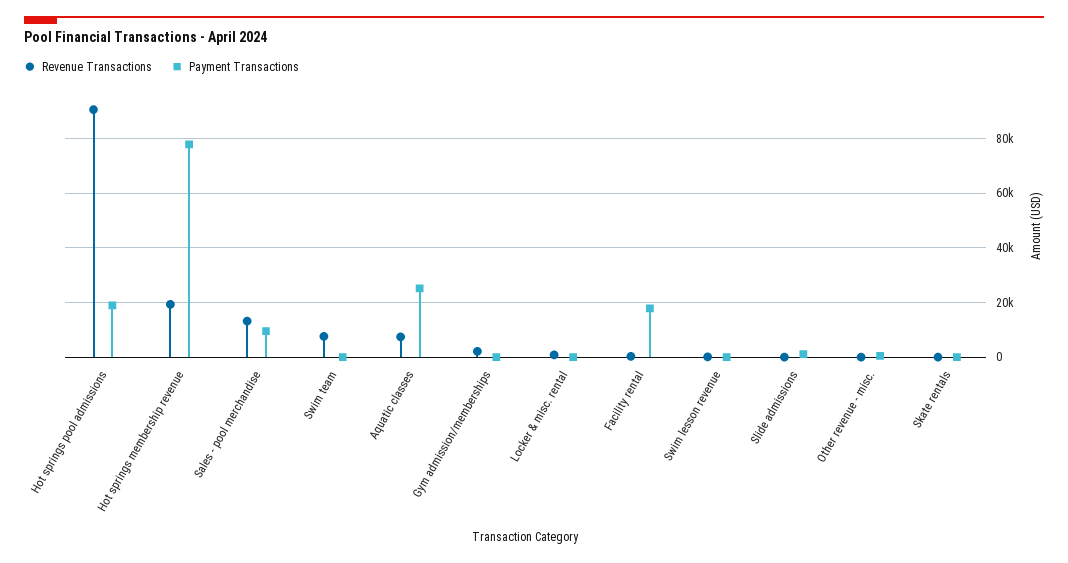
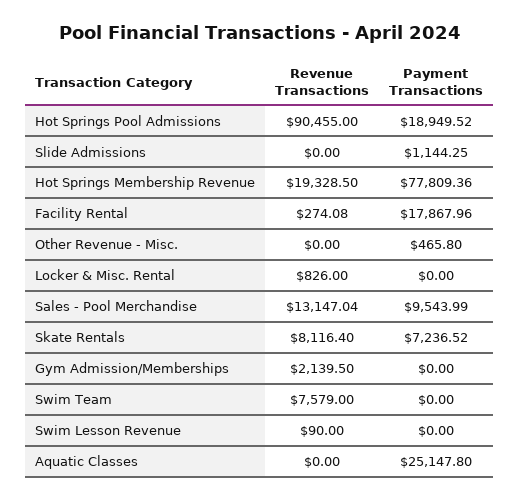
Revenue Transactions, Aquatic classes: 7500 -> 0
Revenue Transactions, Skate rentals: 0 -> 8116.4
Payment Transactions, Skate rentals: 0 -> 7236.52

